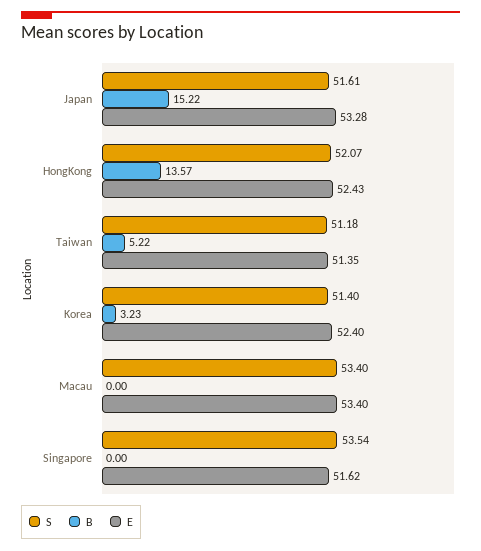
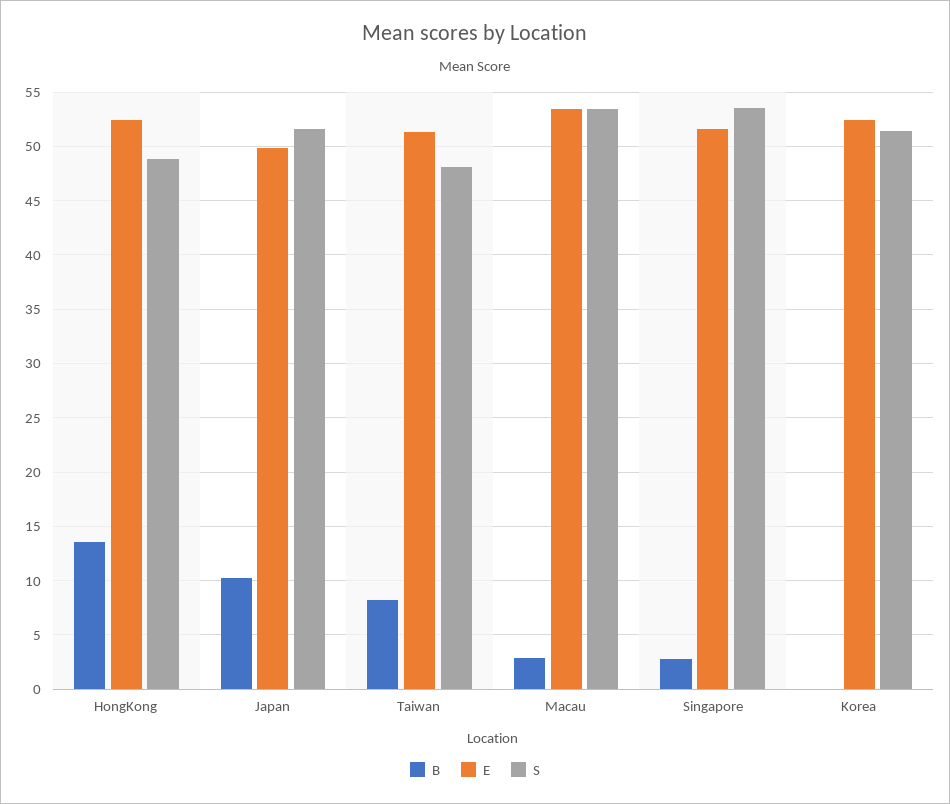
B, Japan: 15.22 -> 10
E, Japan: 53.28 -> 50
S, HongKong: 52.07 -> 49
S, Taiwan: 51.18 -> 48
B, Taiwan: 5.22 -> 8
B, Korea: 3.23 -> 0
B, Macau: 0 -> 3
B, Singapore: 0 -> 3

